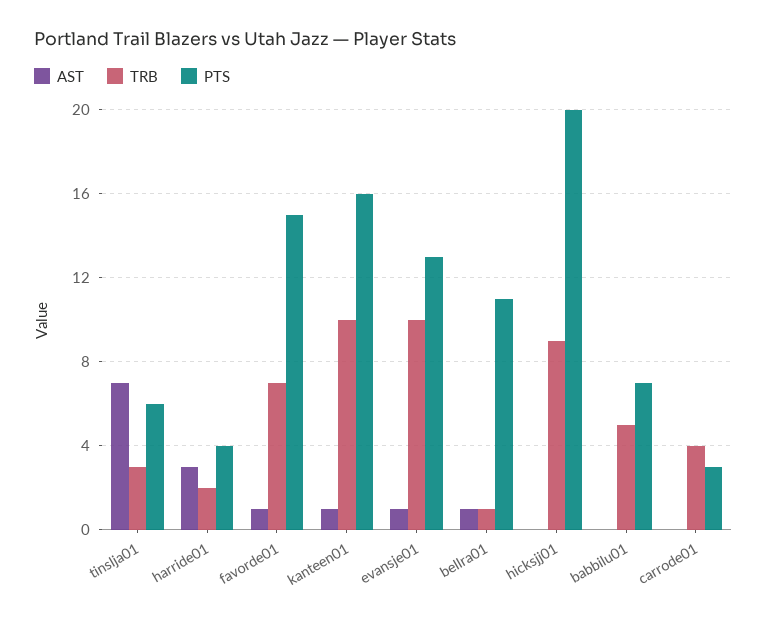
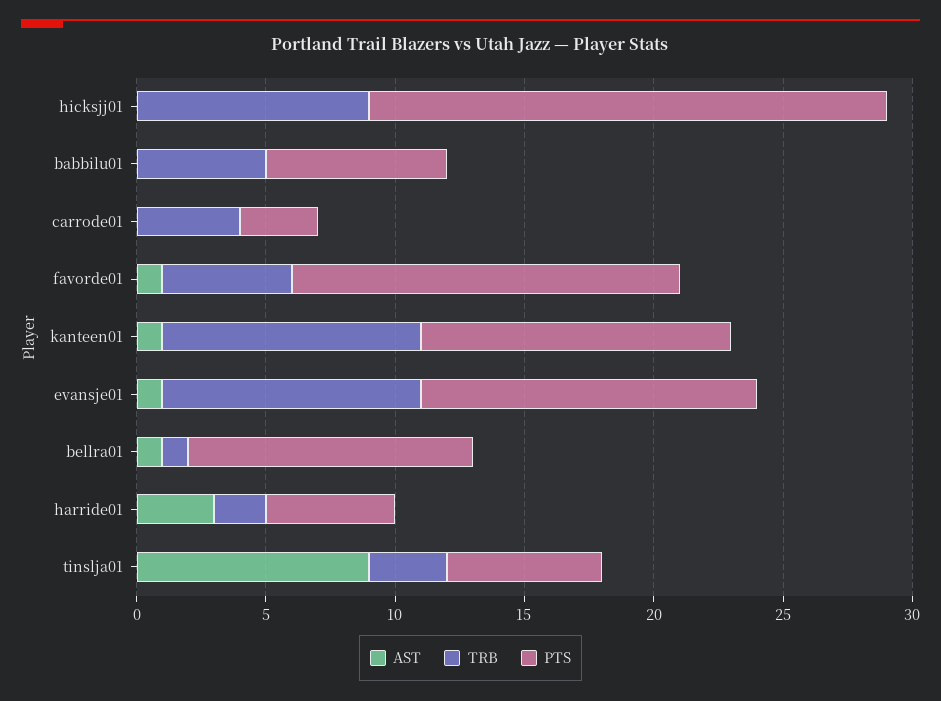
AST, tinslja01: 7 -> 9
PTS, harride01: 4 -> 5
TRB, favorde01: 7 -> 5
PTS, kanteen01: 16 -> 12

